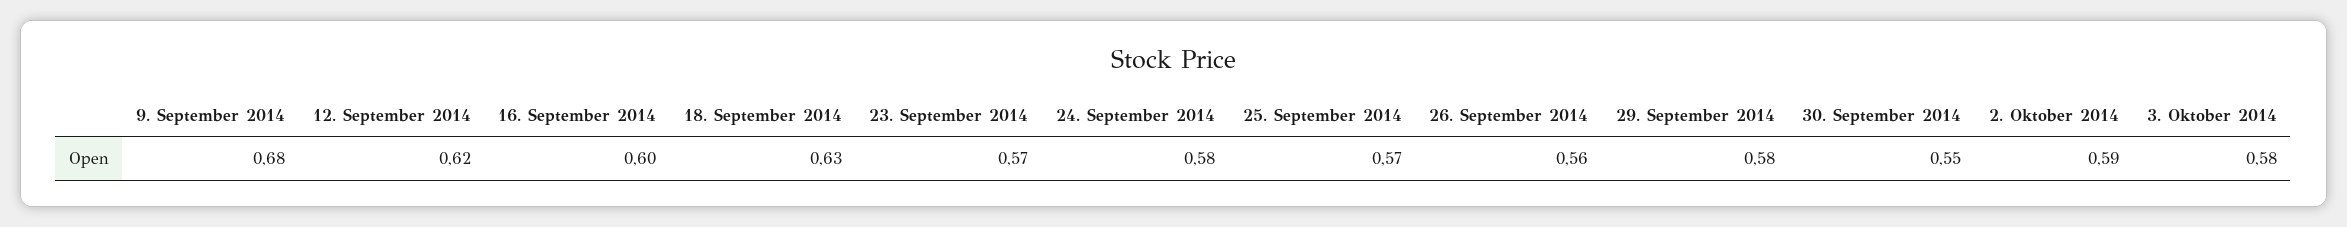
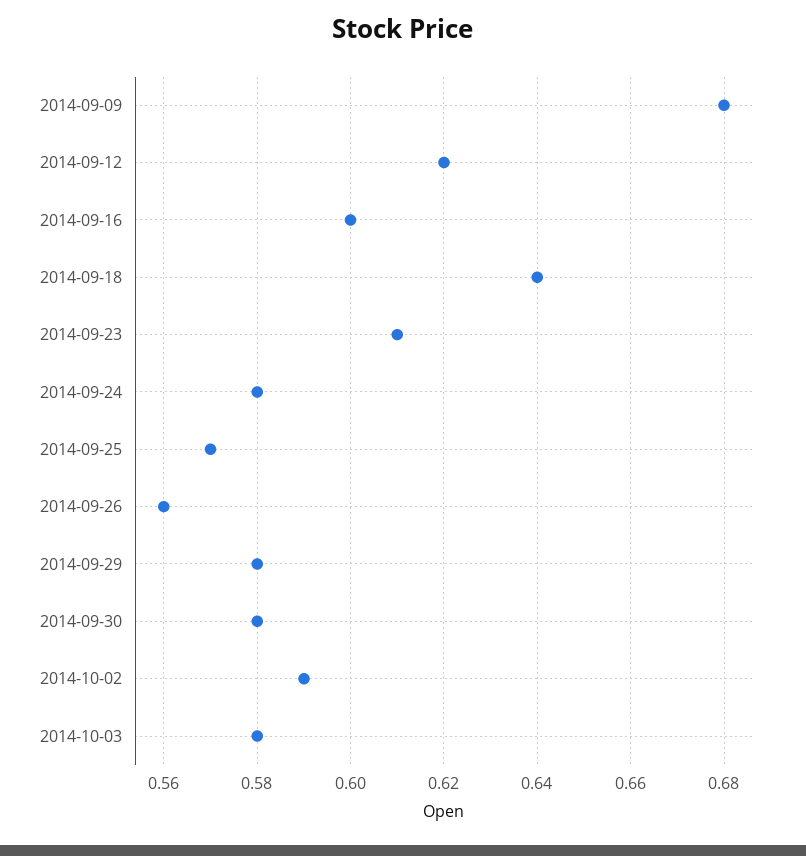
18. September 2014: 0.63 -> 0.64
23. September 2014: 0.57 -> 0.61
30. September 2014: 0.55 -> 0.58

